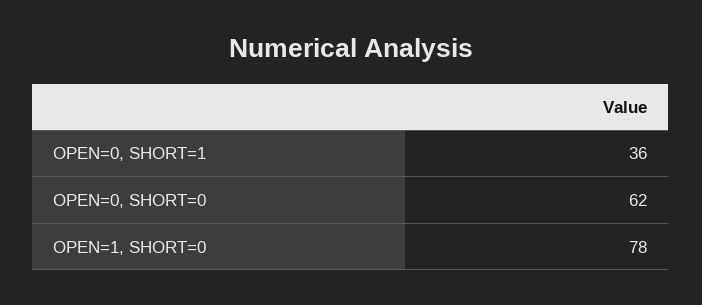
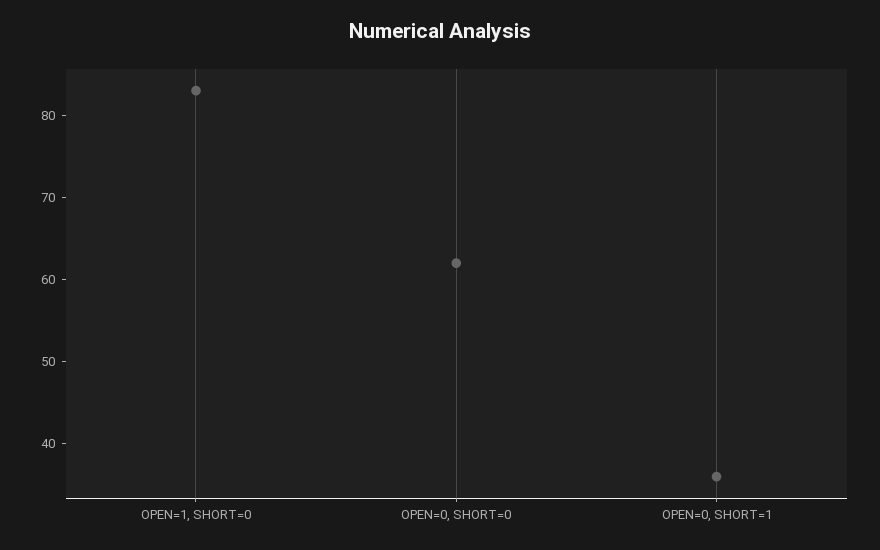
OPEN=1, SHORT=0: 78 -> 83

